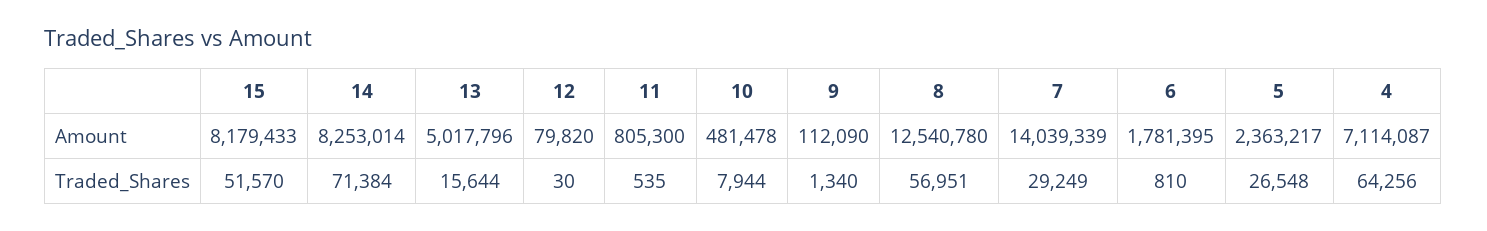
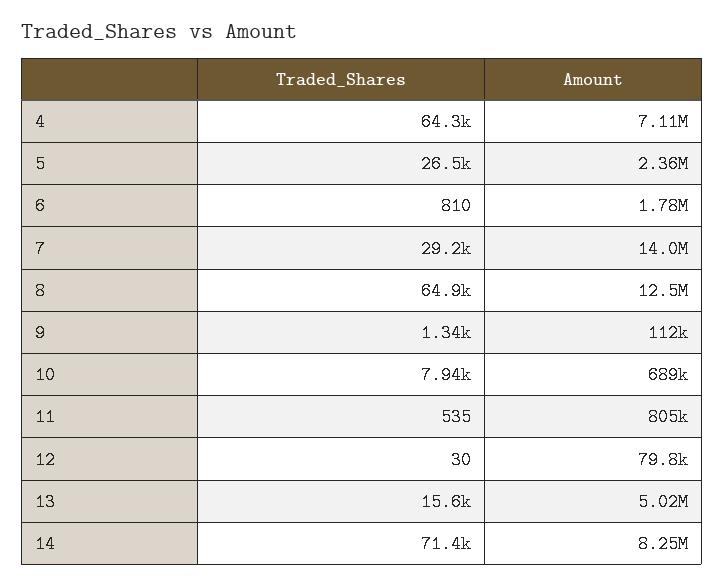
15, Amount: 8179433 -> none
10, Amount: 481478 -> 689000
15, Traded_Shares: 51570 -> none
8, Traded_Shares: 56951 -> 64900

